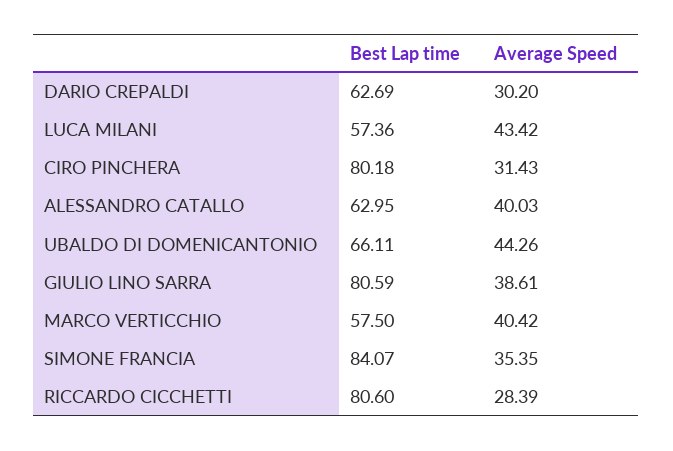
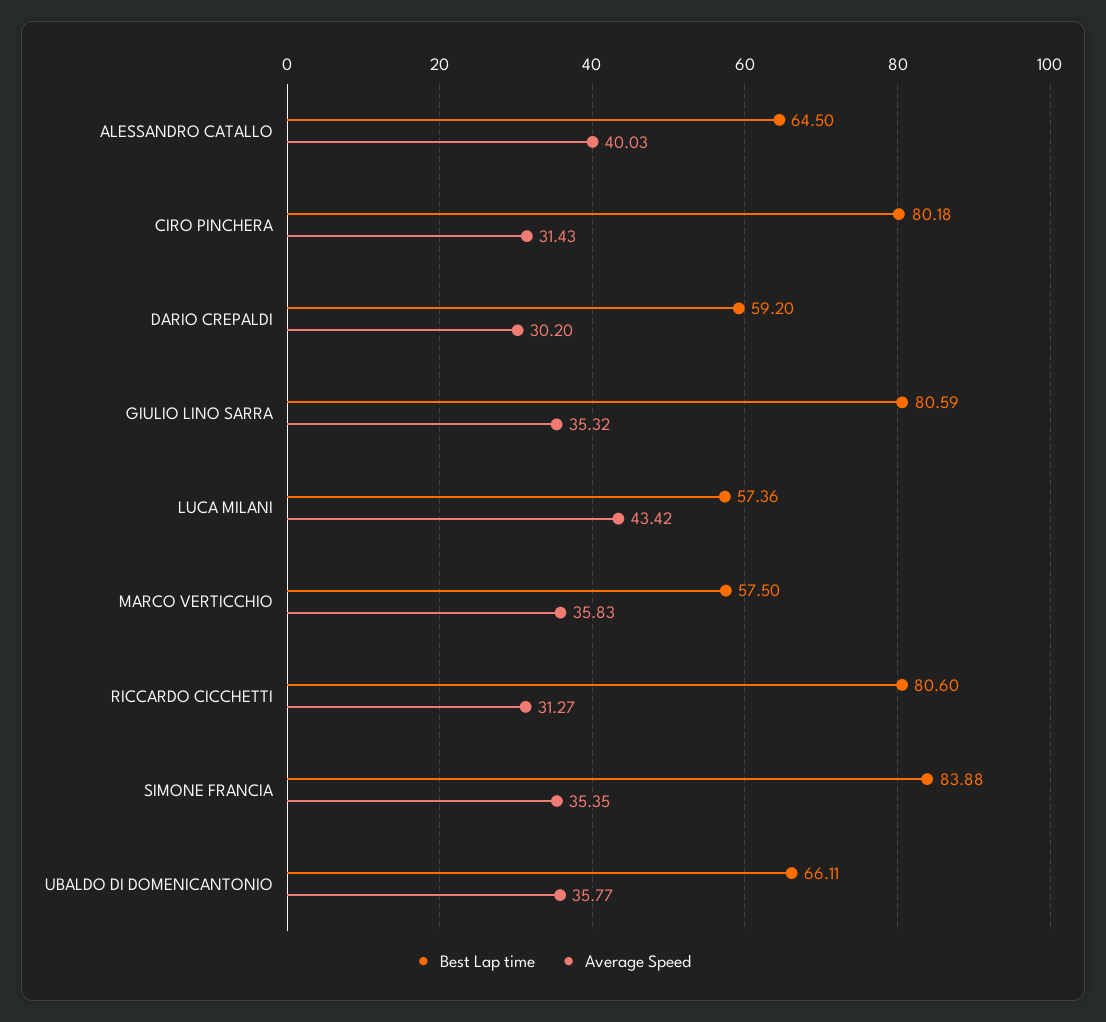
Best Lap time, DARIO CREPALDI: 62.69 -> 59.2
Best Lap time, ALESSANDRO CATALLO: 62.95 -> 64.5
Average Speed, UBALDO DI DOMENICANTONIO: 44.26 -> 35.77
Average Speed, GIULIO LINO SARRA: 38.61 -> 35.32
Average Speed, MARCO VERTICCHIO: 40.42 -> 35.83
Best Lap time, SIMONE FRANCIA: 84.07 -> 83.88
Average Speed, RICCARDO CICCHETTI: 28.39 -> 31.27

